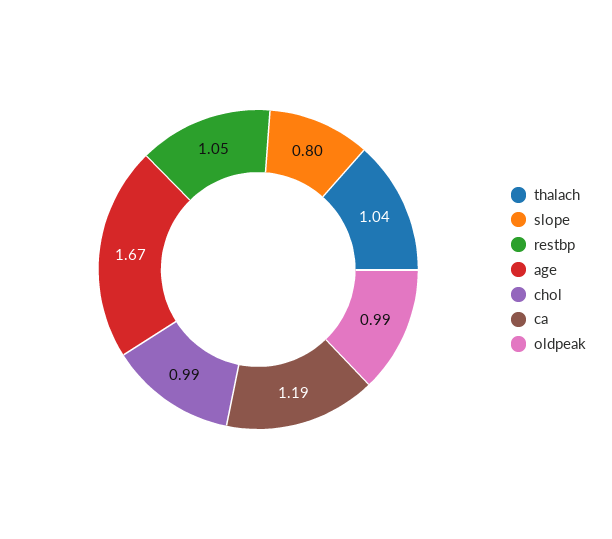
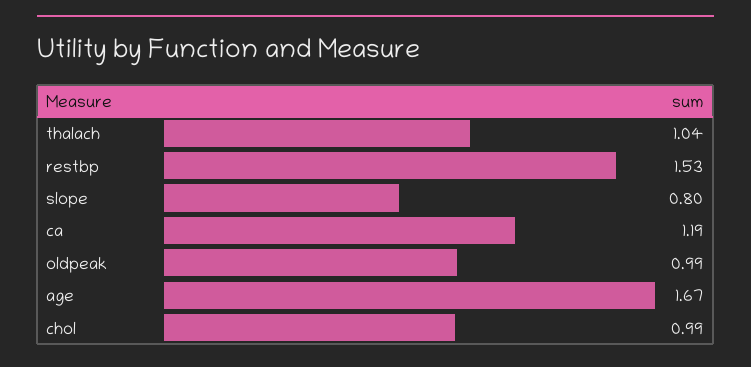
restbp: 1.05 -> 1.53

